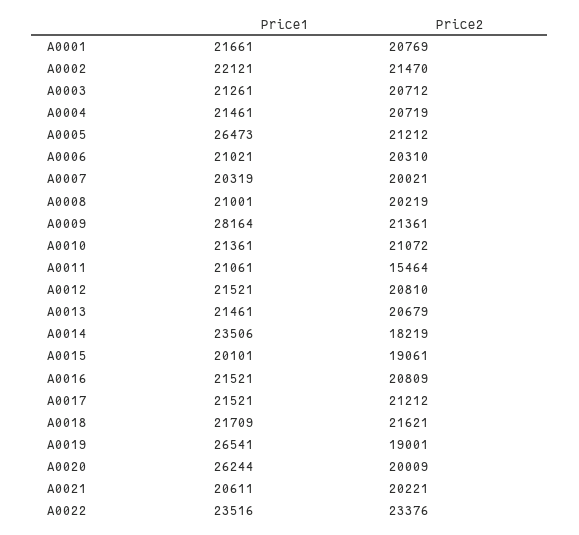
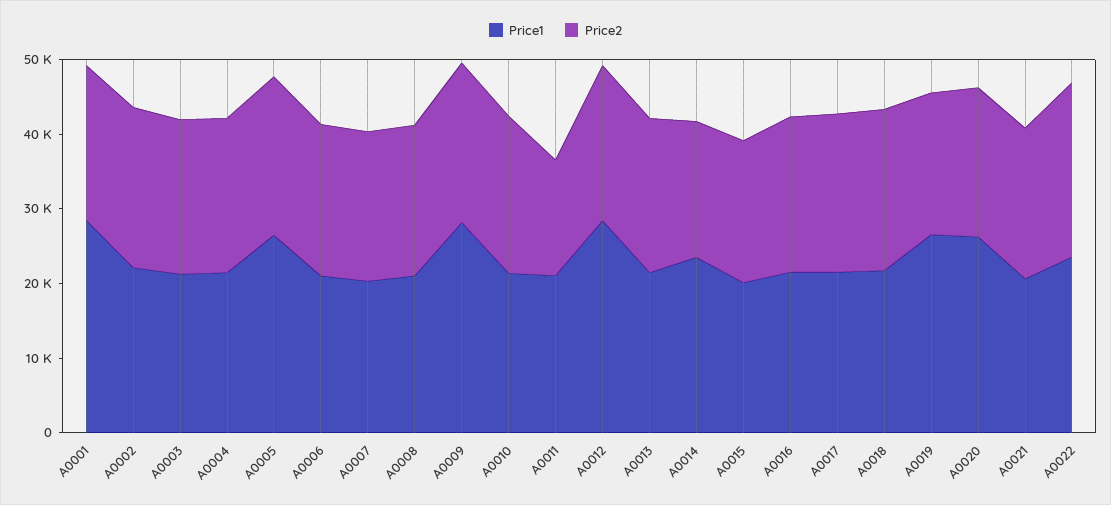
Price1, A0001: 21661 -> 28000
Price1, A0012: 21521 -> 28000

